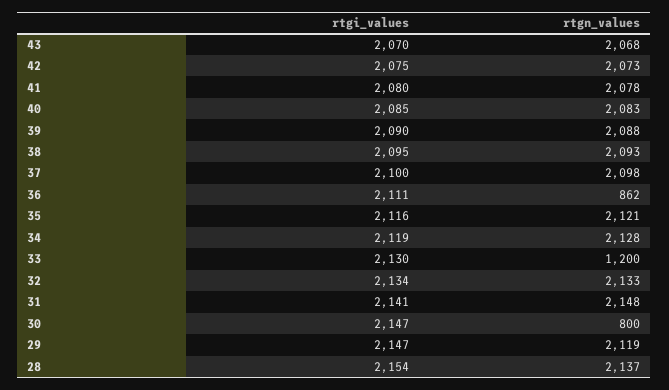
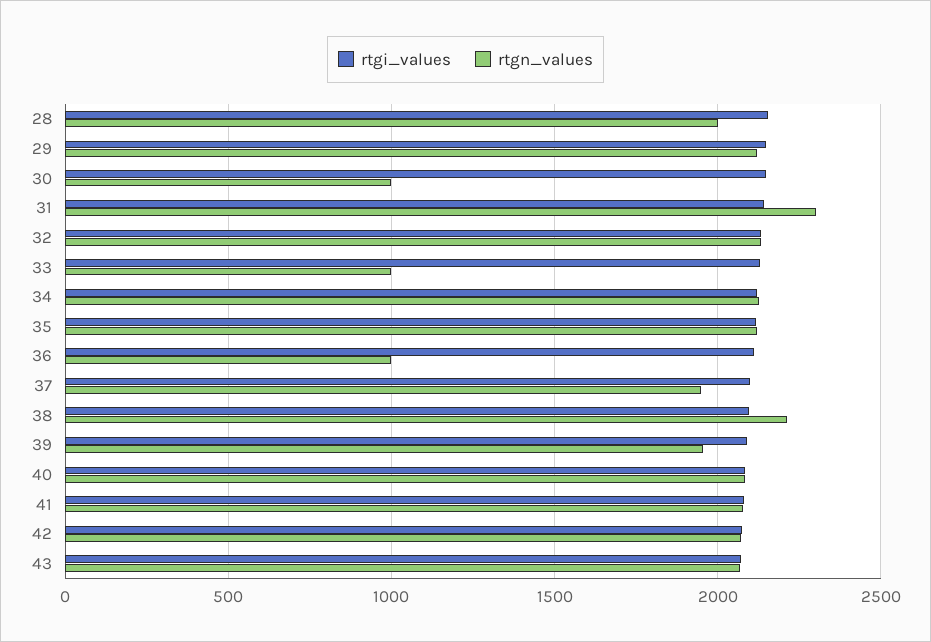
rtgn_values, 39: 2088 -> 1950
rtgn_values, 38: 2093 -> 2200
rtgn_values, 37: 2098 -> 1950
rtgn_values, 36: 862 -> 1000
rtgn_values, 33: 1200 -> 1000
rtgn_values, 31: 2148 -> 2300
rtgn_values, 30: 800 -> 1000
rtgn_values, 28: 2137 -> 2000

